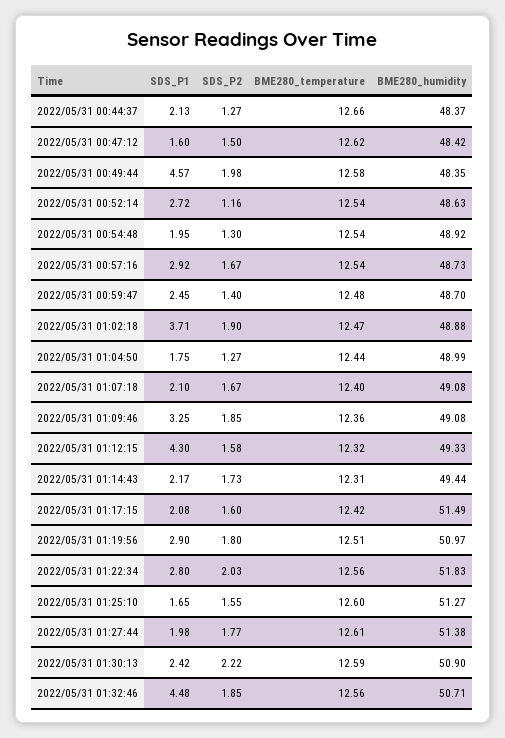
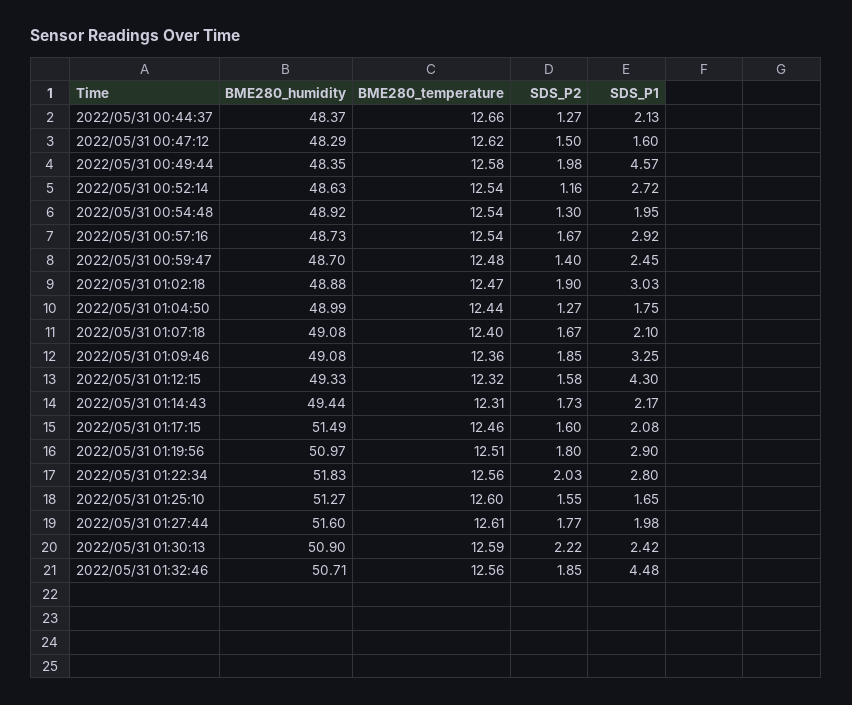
BME280_humidity, 2022/05/31 00:47:12: 48.42 -> 48.29
SDS_P1, 2022/05/31 01:02:18: 3.71 -> 3.03
BME280_temperature, 2022/05/31 01:17:15: 12.42 -> 12.46
BME280_humidity, 2022/05/31 01:27:44: 51.38 -> 51.6

